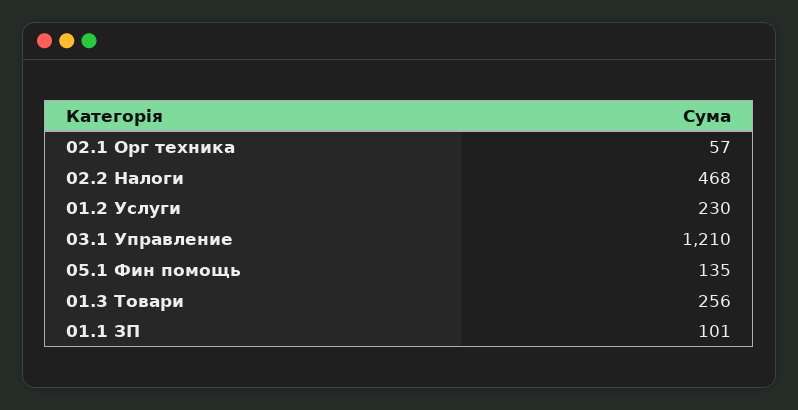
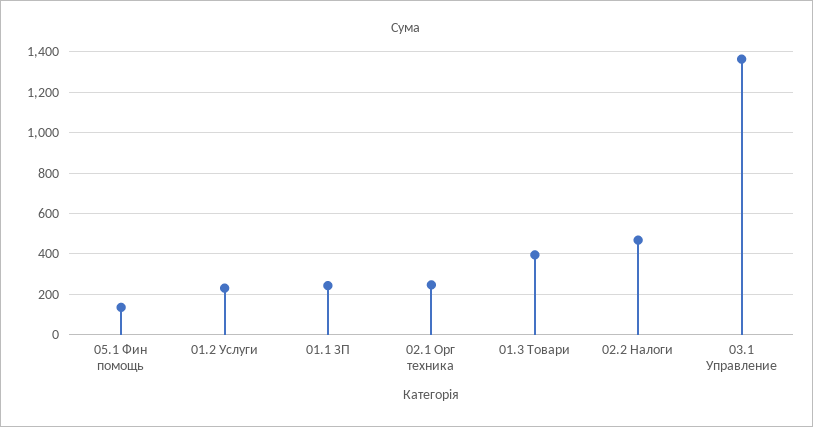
02.1 Орг техника: 57 -> 250
03.1 Управление: 1210 -> 1350
01.3 Товари: 256 -> 400
01.1 ЗП: 101 -> 250

